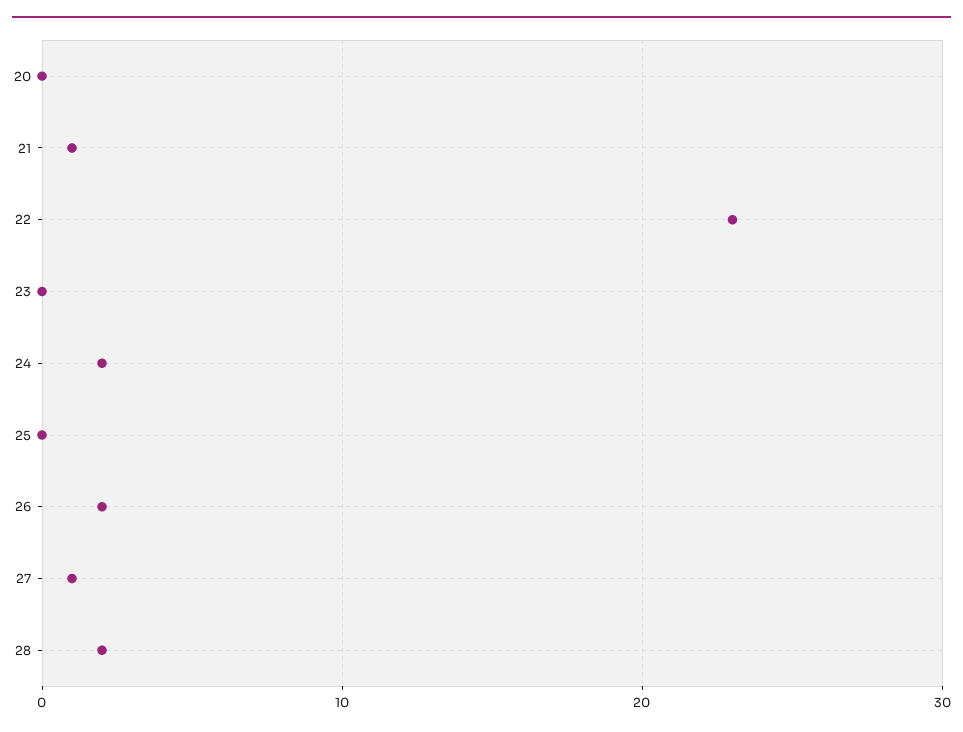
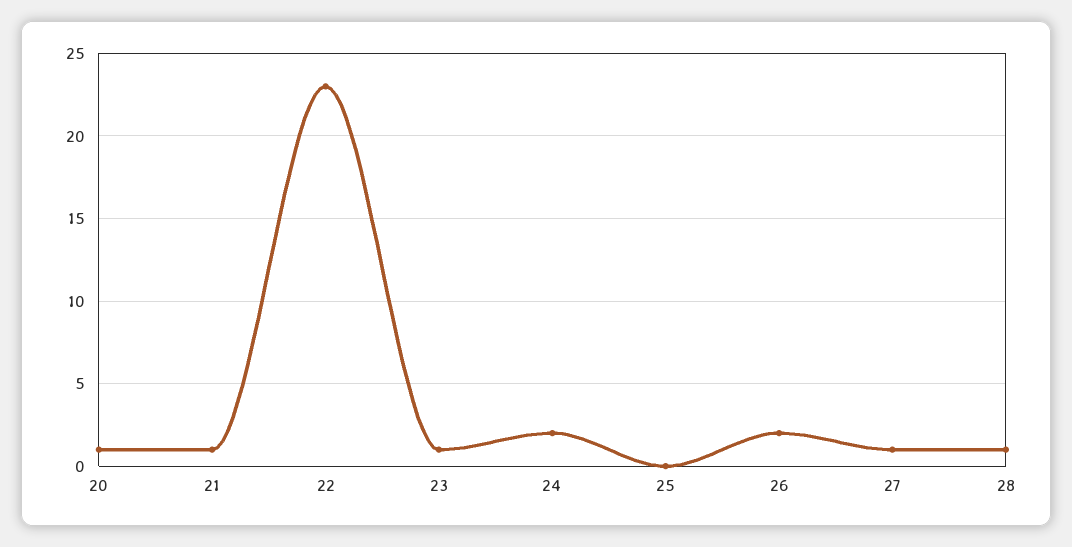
20: 0 -> 1
23: 0 -> 1
28: 2 -> 1

